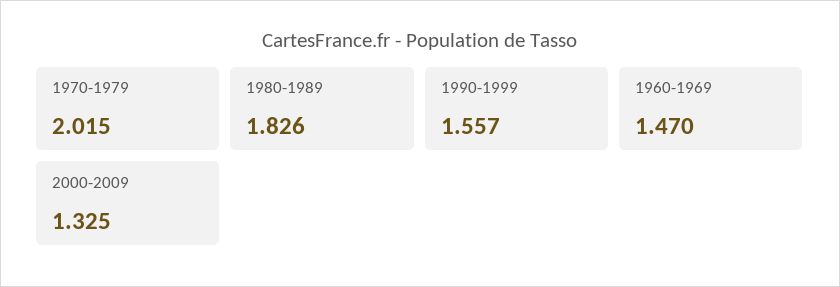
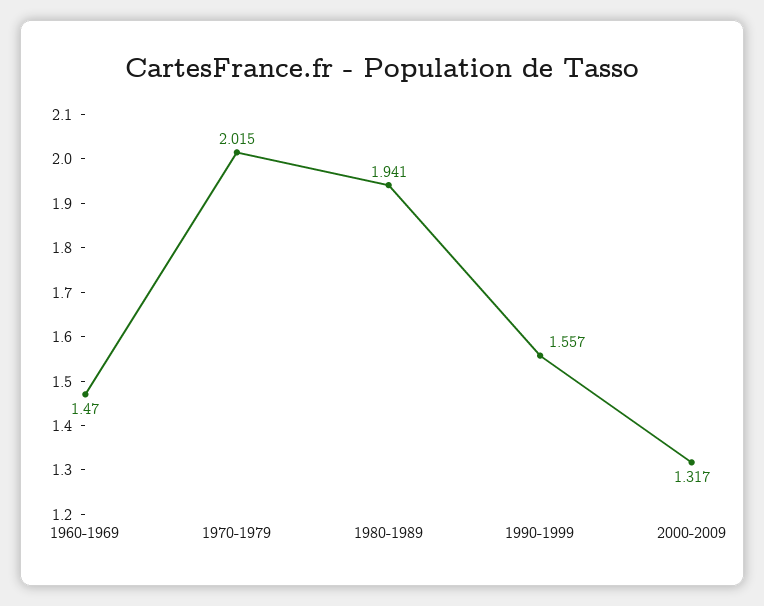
1980-1989: 1.826 -> 1.941
2000-2009: 1.325 -> 1.317

